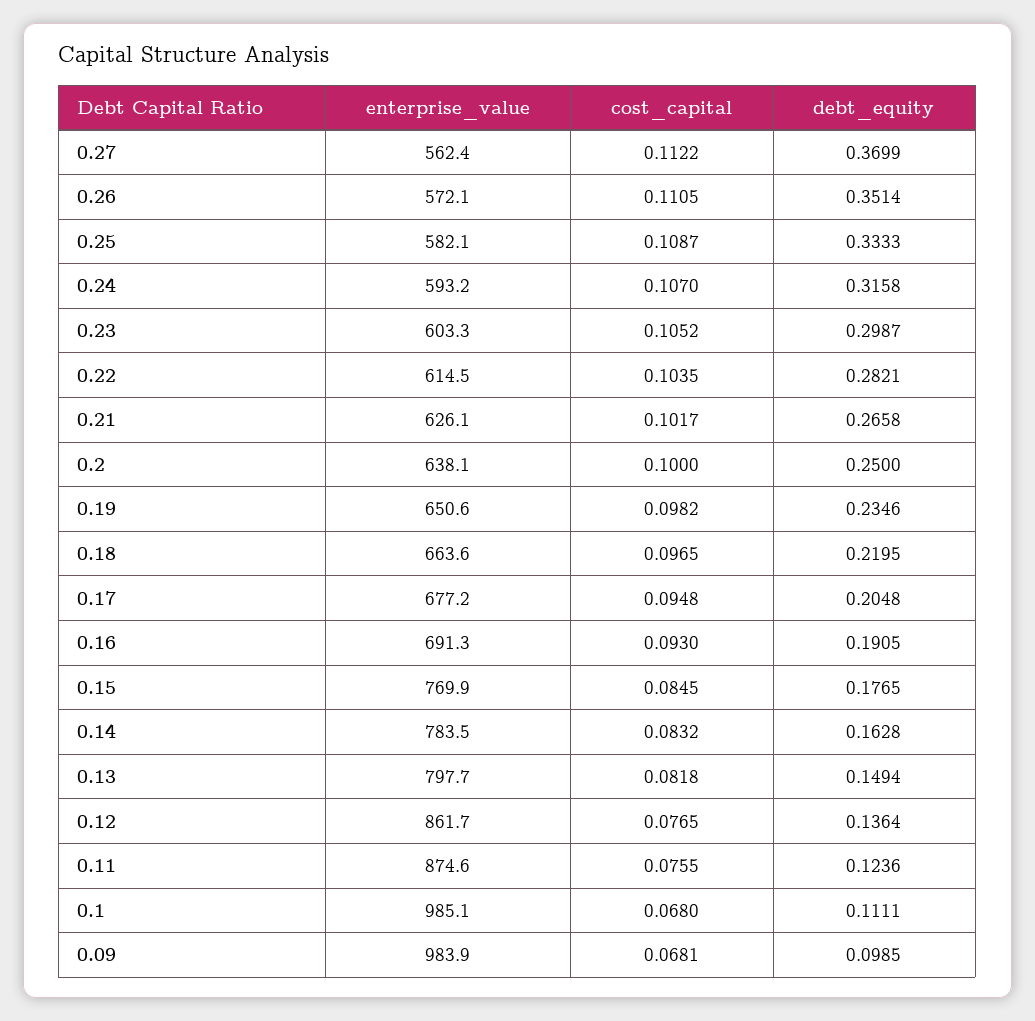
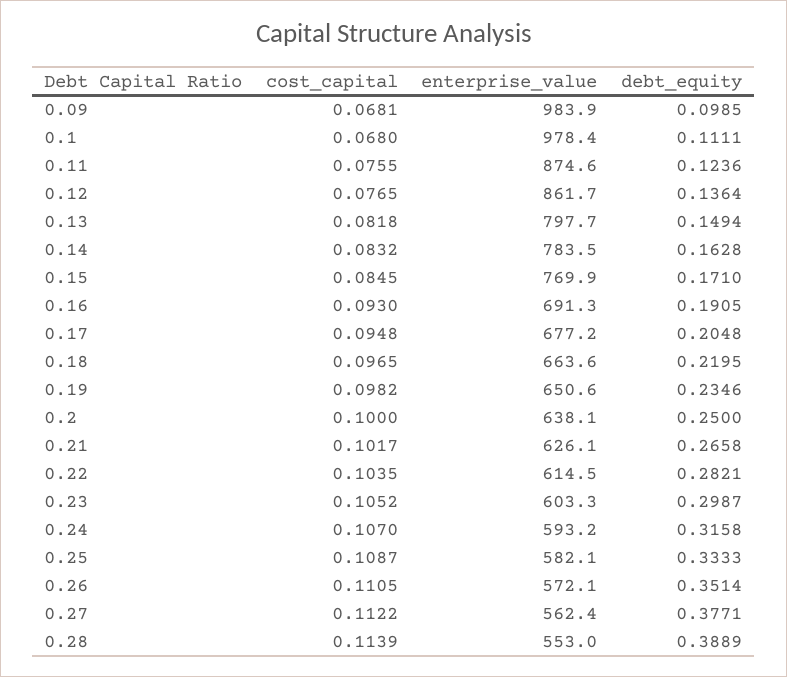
debt_equity, 0.27: 0.3699 -> 0.3771
debt_equity, 0.15: 0.1765 -> 0.171
enterprise_value, 0.1: 985.1 -> 978.4
cost_capital, 0.28: none -> 0.1139
enterprise_value, 0.28: none -> 553
debt_equity, 0.28: none -> 0.3889

